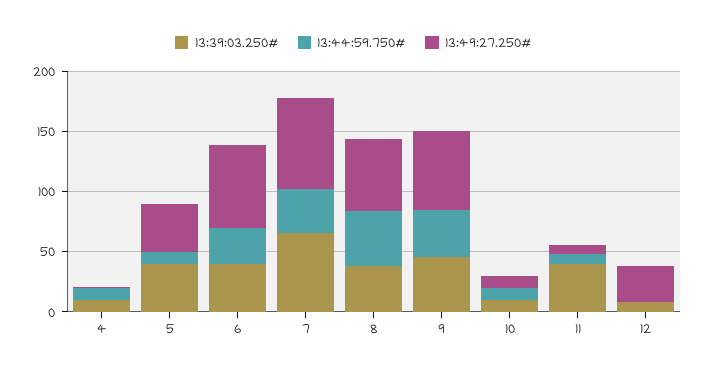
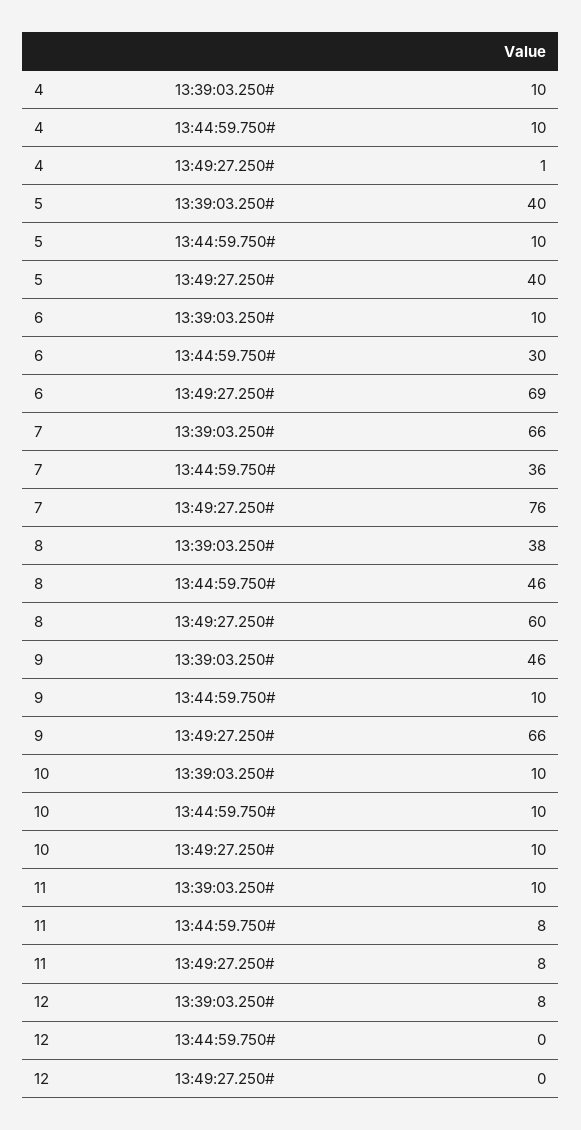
13:39:03.250#, 6: 40 -> 10
13:44:59.750#, 9: 40 -> 10
13:39:03.250#, 11: 40 -> 10
13:49:27.250#, 12: 30 -> 0

